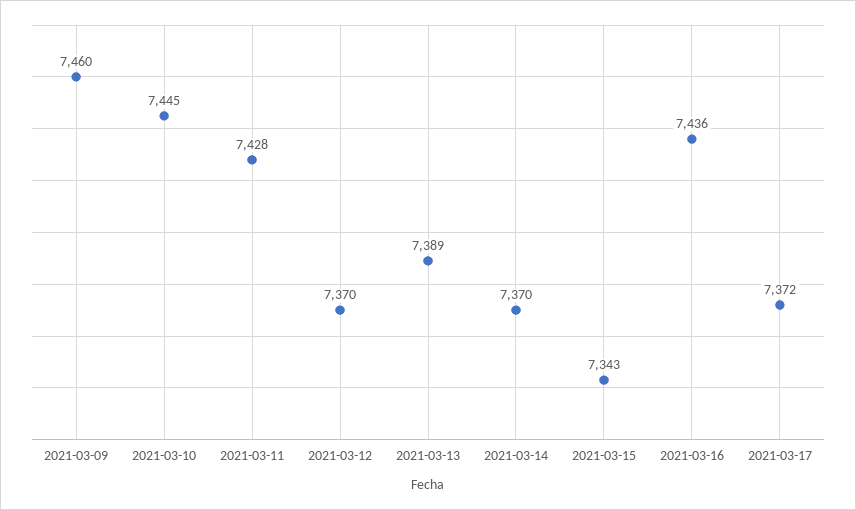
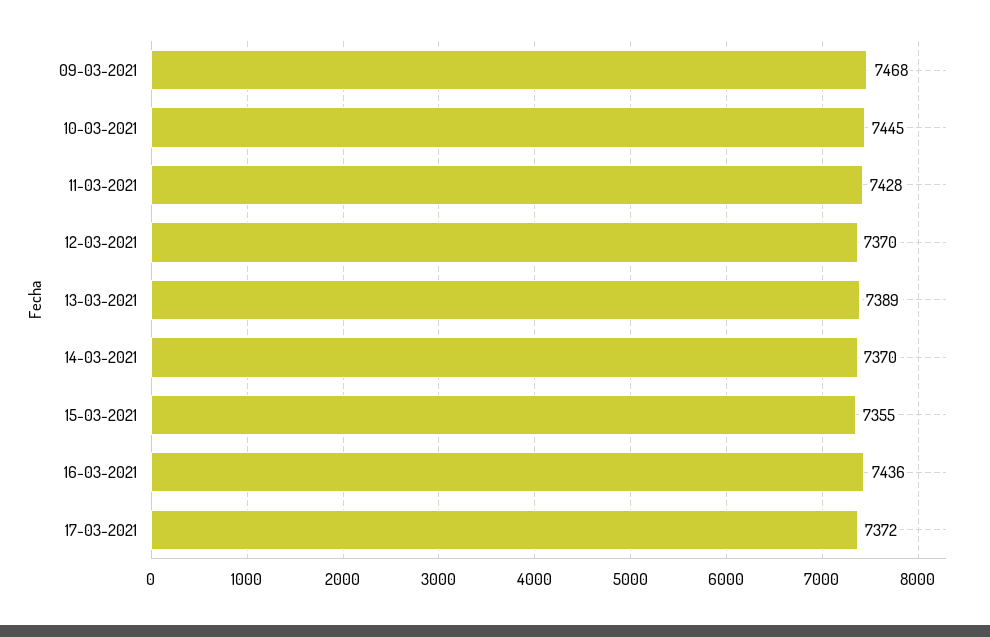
2021-03-09: 7460 -> 7468
2021-03-15: 7343 -> 7355

